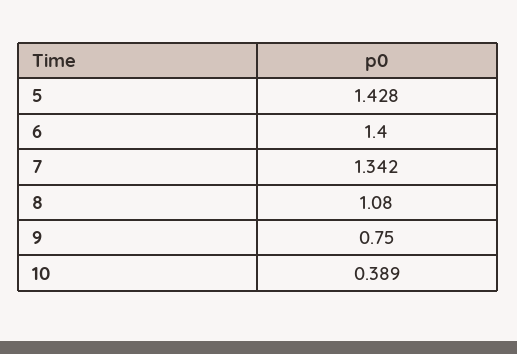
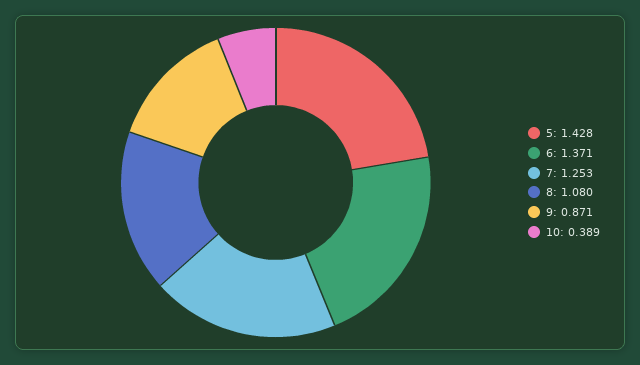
6: 1.4 -> 1.371
7: 1.342 -> 1.253
9: 0.75 -> 0.871

